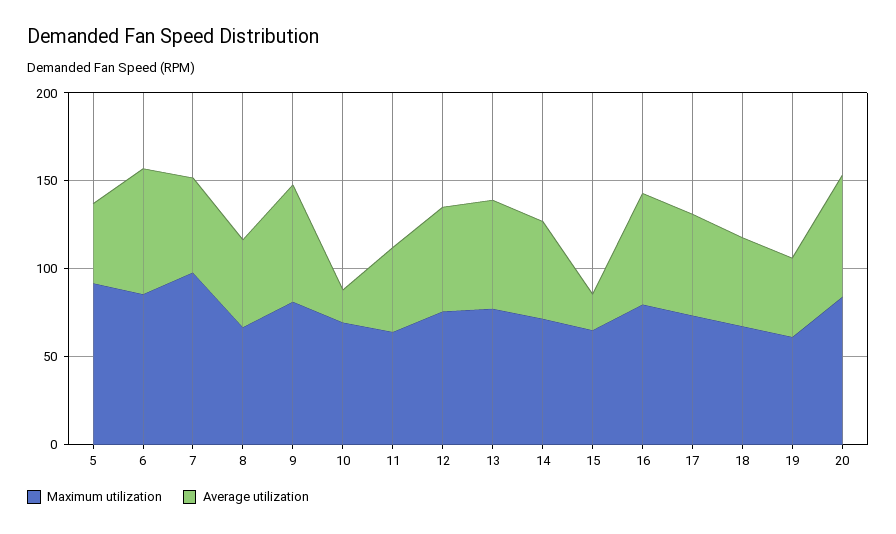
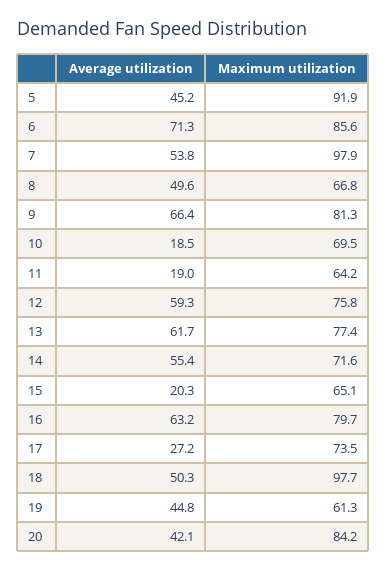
Average utilization, 11: 50 -> 19
Average utilization, 17: 60 -> 27.2
Maximum utilization, 18: 70 -> 97.7
Average utilization, 20: 70 -> 42.1

